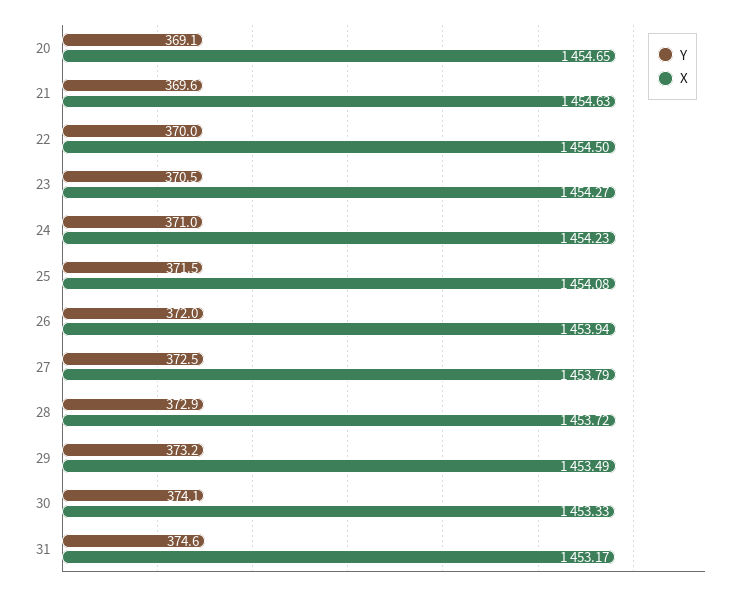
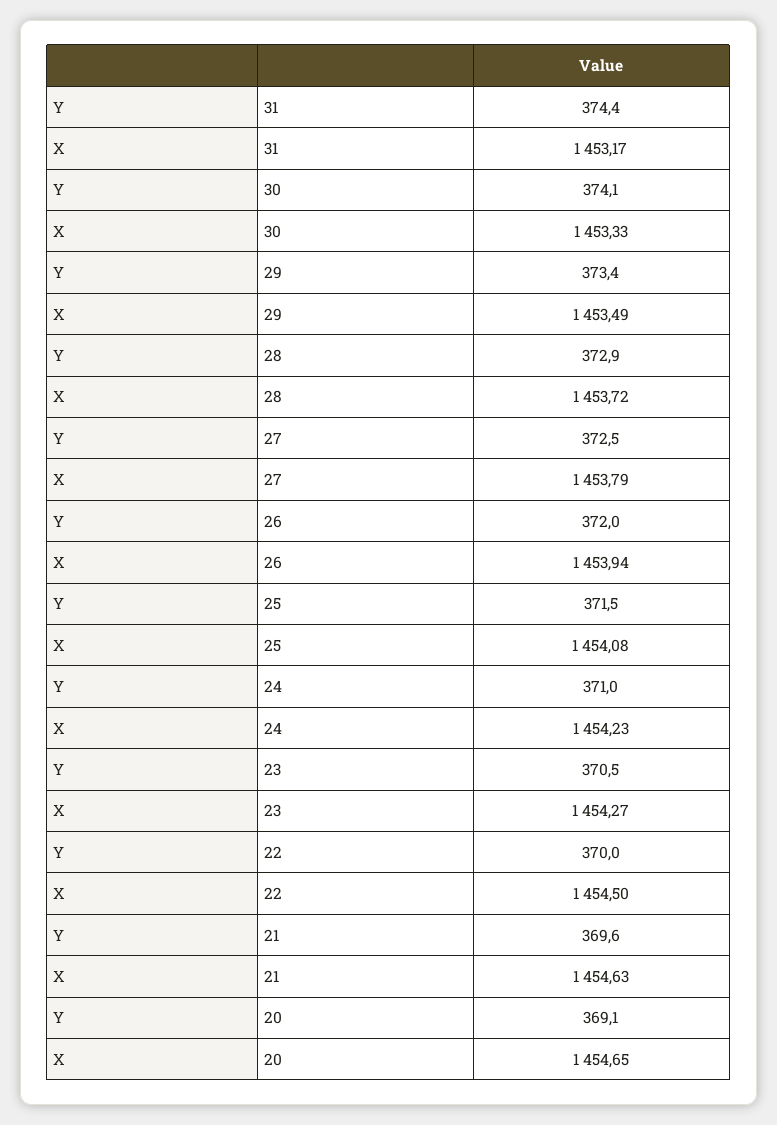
Y, 29: 373.2 -> 373.4
Y, 31: 374.6 -> 374.4

